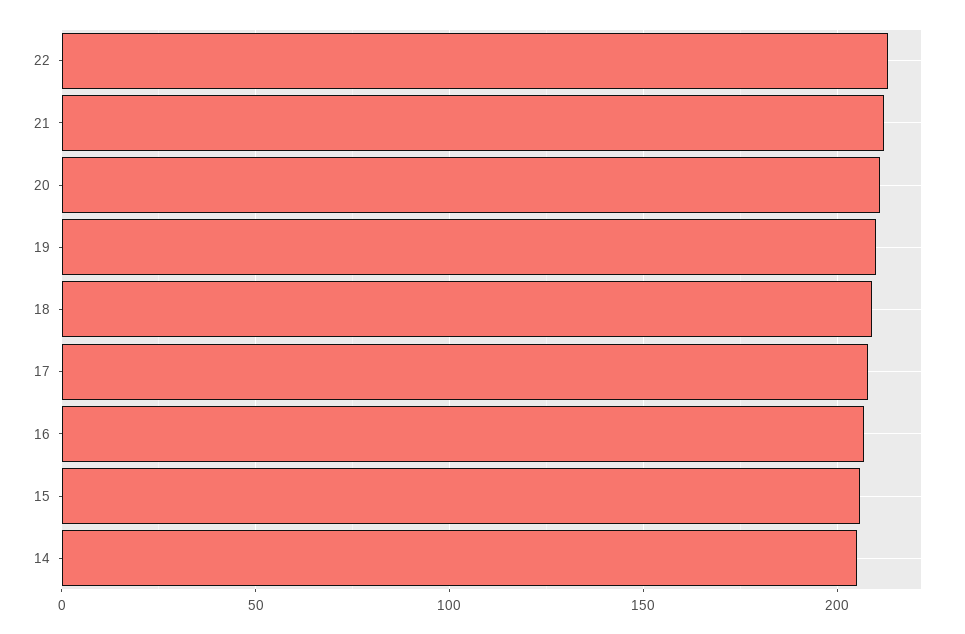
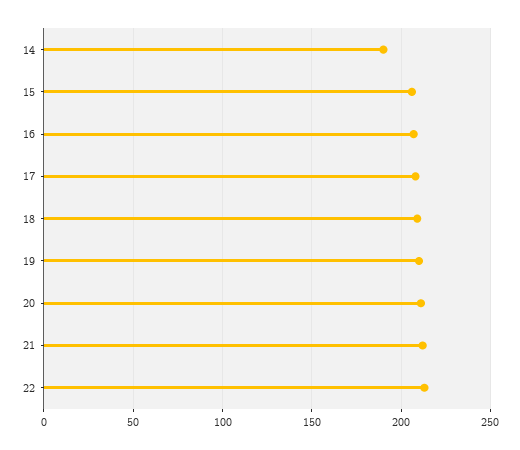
14: 205 -> 190

